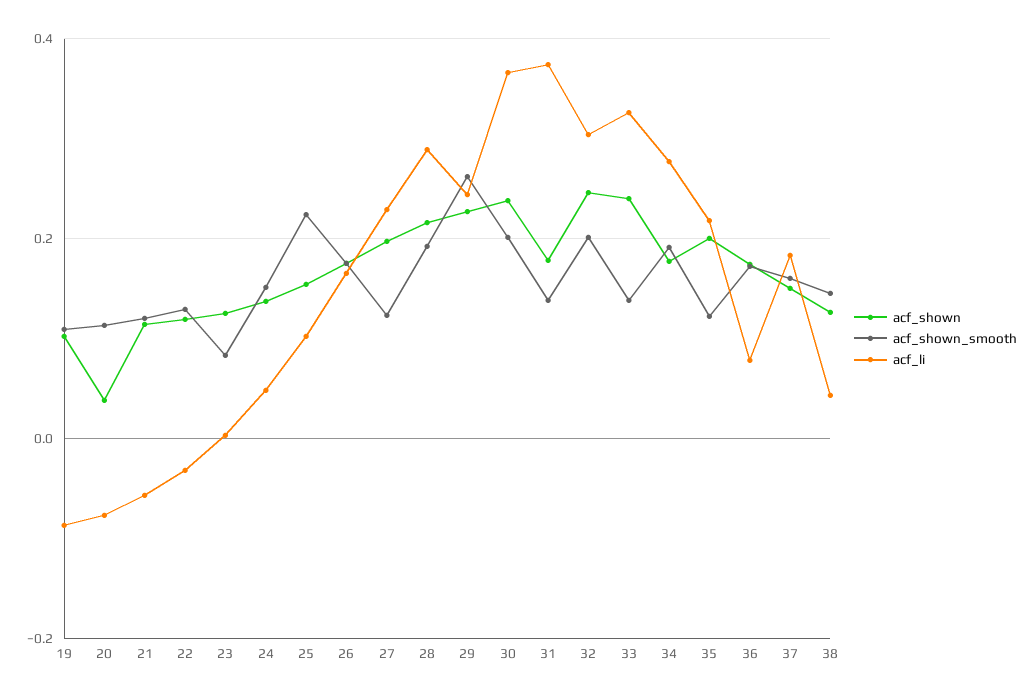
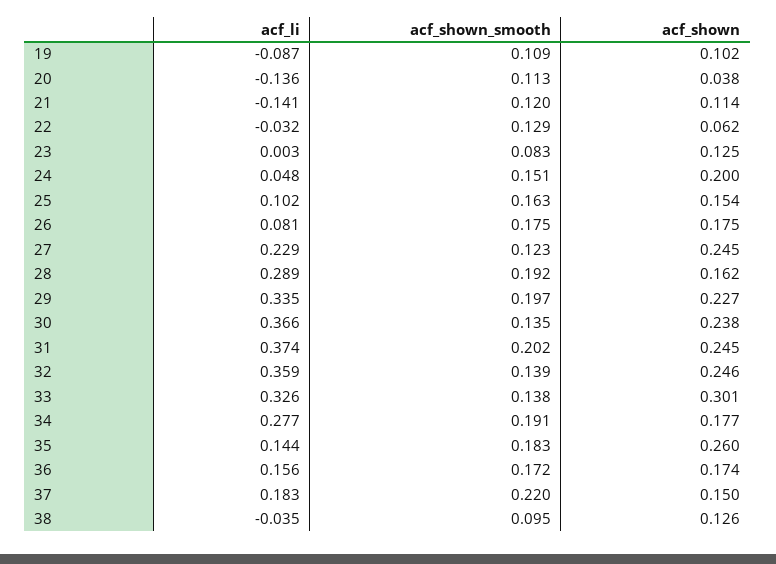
acf_li, 20: -0.08 -> -0.136
acf_li, 21: -0.06 -> -0.141
acf_shown, 22: 0.12 -> 0.062
acf_shown, 24: 0.14 -> 0.2
acf_shown_smooth, 25: 0.22 -> 0.163
acf_li, 26: 0.16 -> 0.081
acf_shown, 27: 0.2 -> 0.245
acf_shown, 28: 0.22 -> 0.162
acf_shown_smooth, 29: 0.26 -> 0.197
acf_li, 29: 0.24 -> 0.335
acf_shown_smooth, 30: 0.2 -> 0.135
acf_shown, 31: 0.18 -> 0.245
acf_shown_smooth, 31: 0.14 -> 0.202
acf_shown_smooth, 32: 0.2 -> 0.139
acf_li, 32: 0.3 -> 0.359
acf_shown, 33: 0.24 -> 0.301
acf_shown, 35: 0.2 -> 0.26
acf_shown_smooth, 35: 0.12 -> 0.183
acf_li, 35: 0.22 -> 0.144
acf_li, 36: 0.08 -> 0.156
acf_shown_smooth, 37: 0.16 -> 0.22
acf_shown_smooth, 38: 0.14 -> 0.095
acf_li, 38: 0.04 -> -0.035

